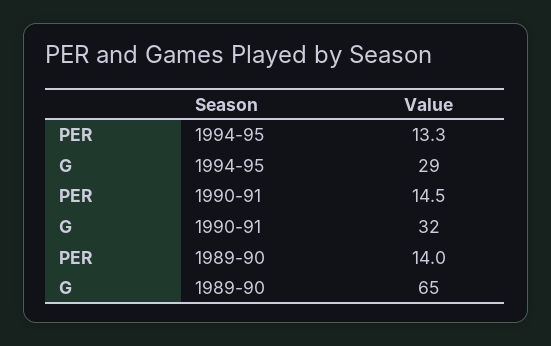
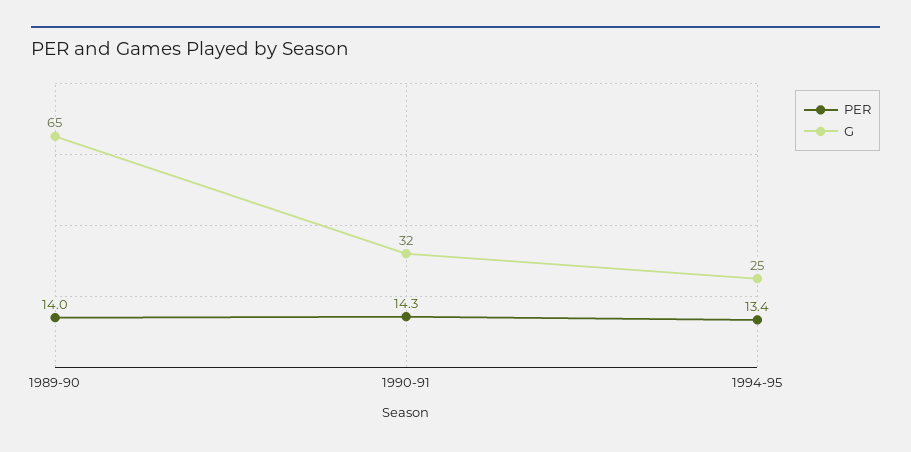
PER, 1994-95: 13.3 -> 13.4
G, 1994-95: 29 -> 25
PER, 1990-91: 14.5 -> 14.3

